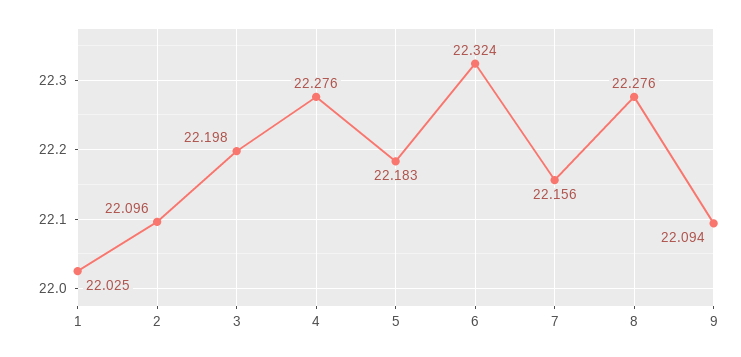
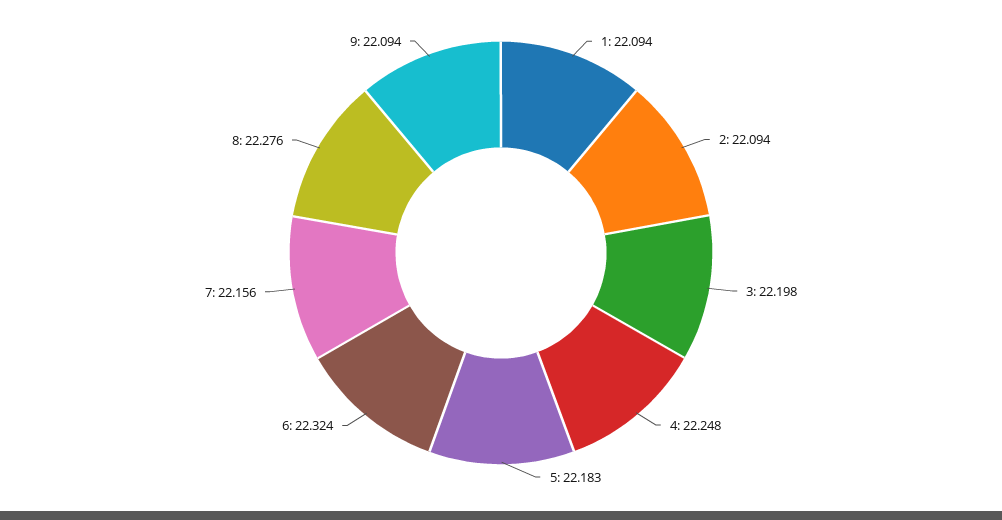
1: 22.025 -> 22.094
2: 22.096 -> 22.094
4: 22.276 -> 22.248

